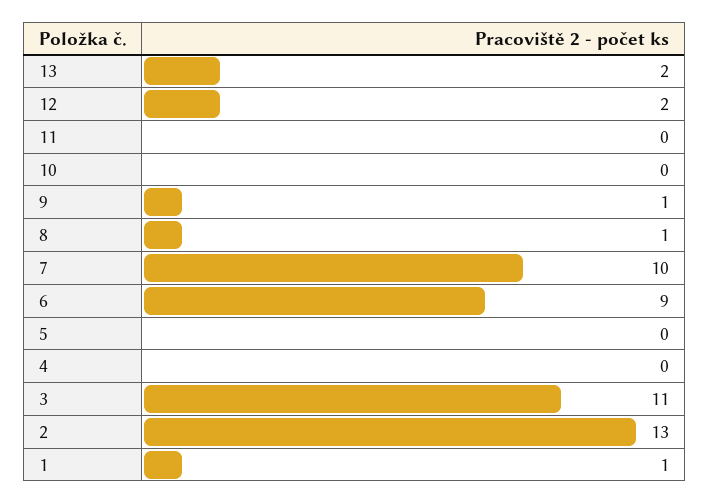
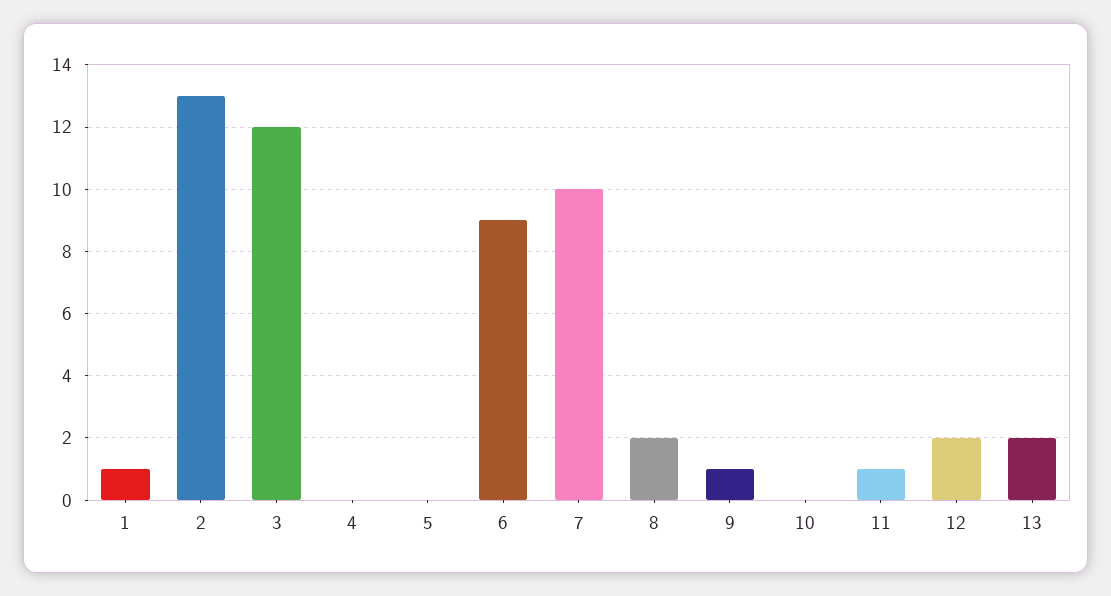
11: 0 -> 1
8: 1 -> 2
3: 11 -> 12

